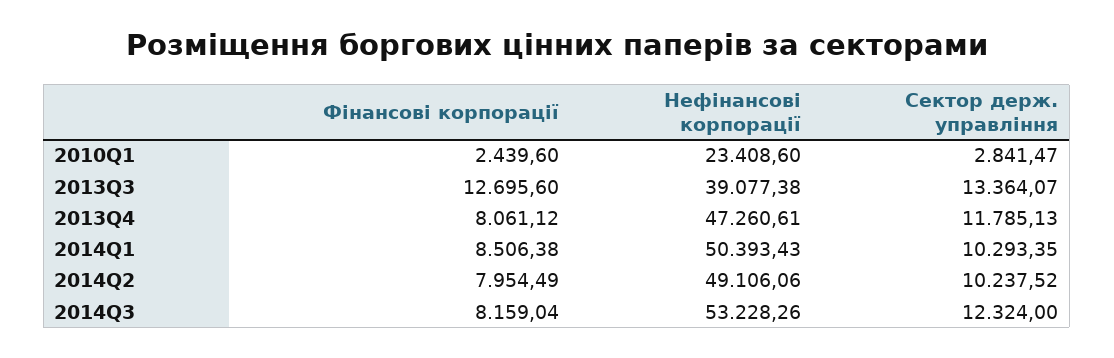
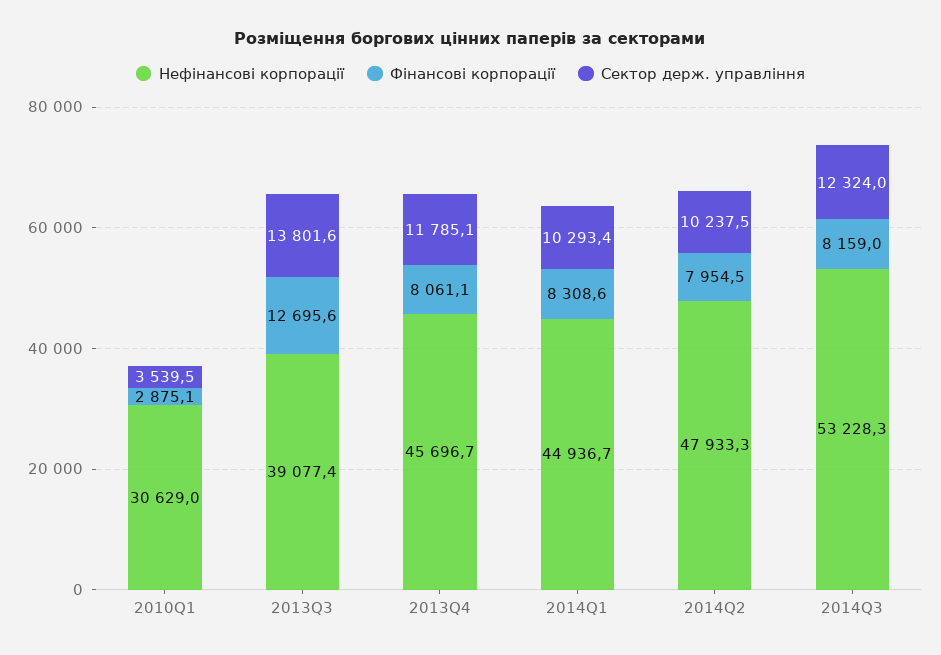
Фінансові корпорації, 2010Q1: 2439.6 -> 2875.1
Нефінансові корпорації, 2010Q1: 23408.6 -> 30629
Сектор держ. управління, 2010Q1: 2841.47 -> 3539.5
Сектор держ. управління, 2013Q3: 13364.07 -> 13801.6
Нефінансові корпорації, 2013Q4: 47260.61 -> 45696.7
Фінансові корпорації, 2014Q1: 8506.38 -> 8308.6
Нефінансові корпорації, 2014Q1: 50393.43 -> 44936.7
Нефінансові корпорації, 2014Q2: 49106.06 -> 47933.3

